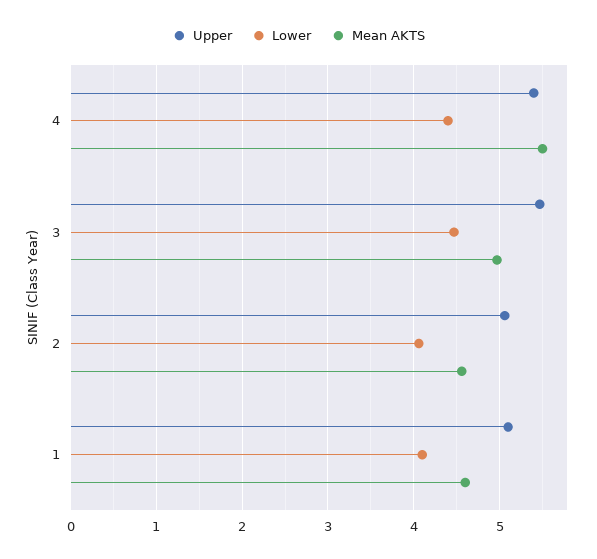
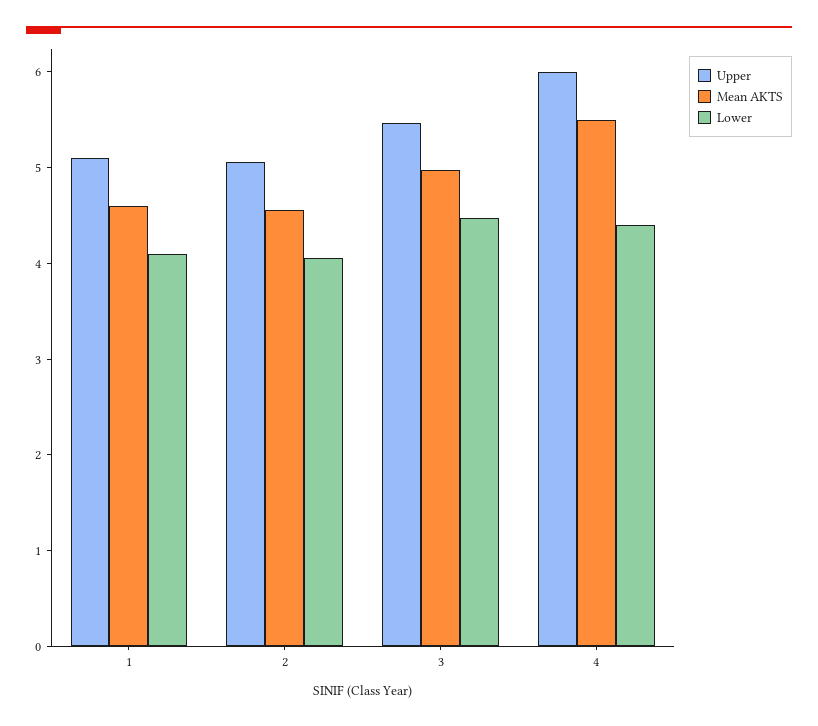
Upper, 4: 5.4 -> 6

